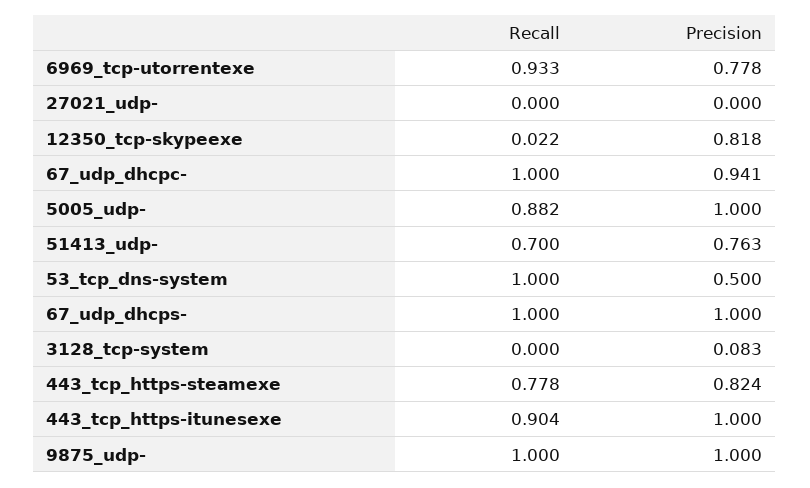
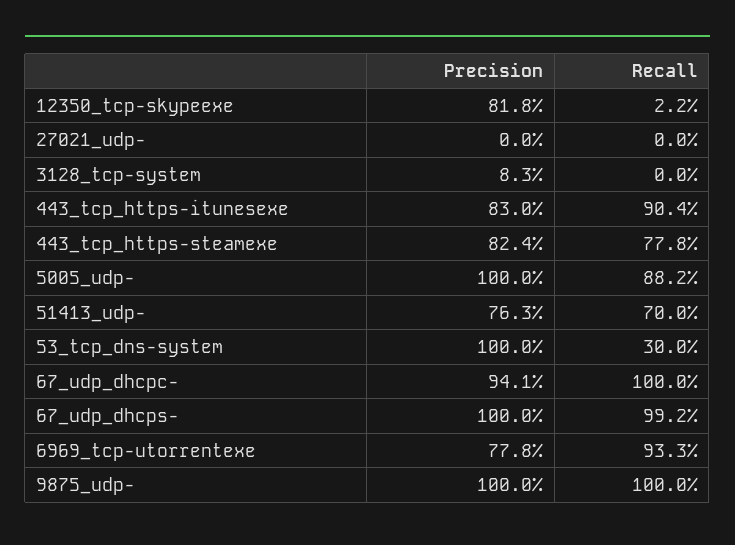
Recall, 53_tcp_dns-system: 1 -> 0.3
Precision, 53_tcp_dns-system: 0.5 -> 1
Recall, 67_udp_dhcps-: 1 -> 0.992
Precision, 443_tcp_https-itunesexe: 1 -> 0.83

